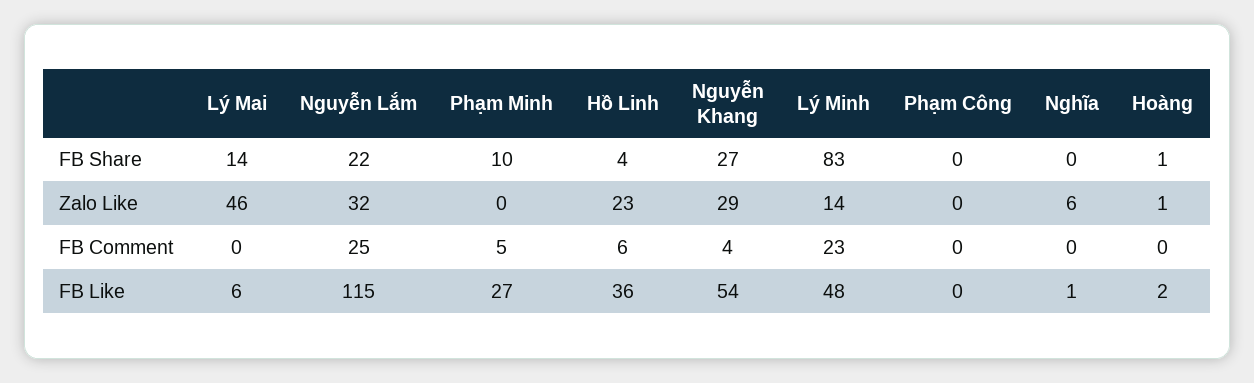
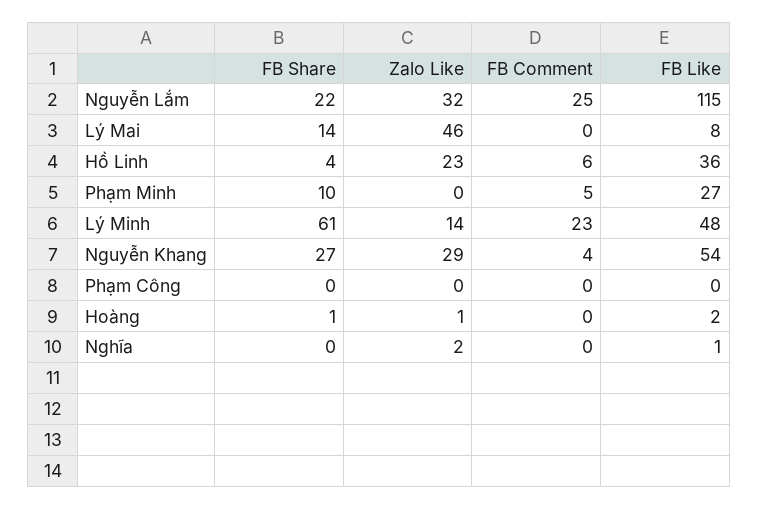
Lý Minh, FB Share: 83 -> 61
Nghĩa, Zalo Like: 6 -> 2
Lý Mai, FB Like: 6 -> 8

